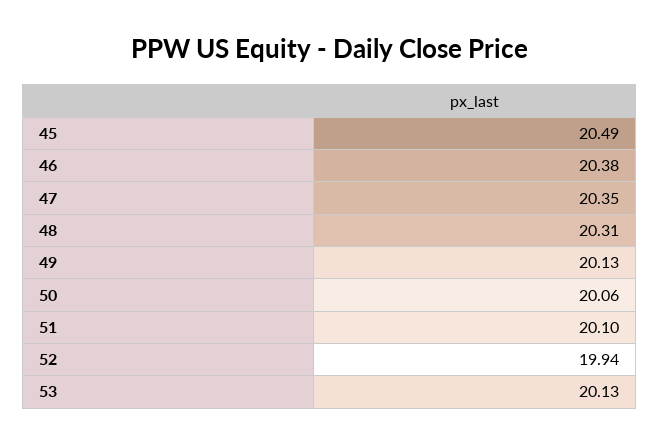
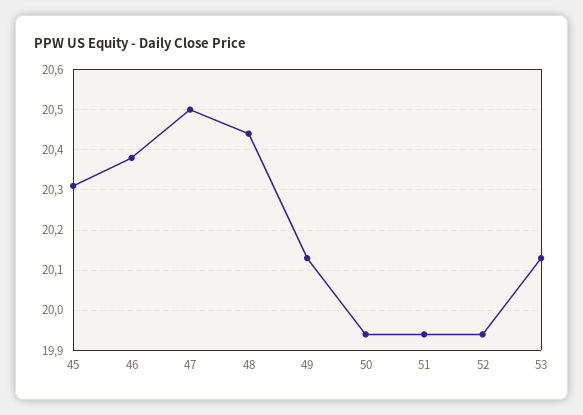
45: 20.49 -> 20.3
47: 20.35 -> 20.5
48: 20.31 -> 20.45
50: 20.06 -> 19.95
51: 20.1 -> 19.95

